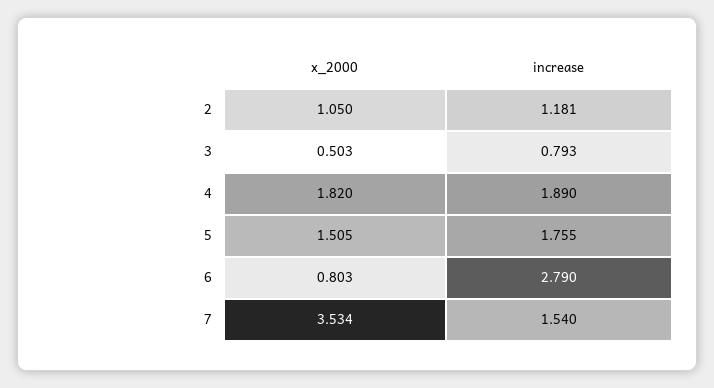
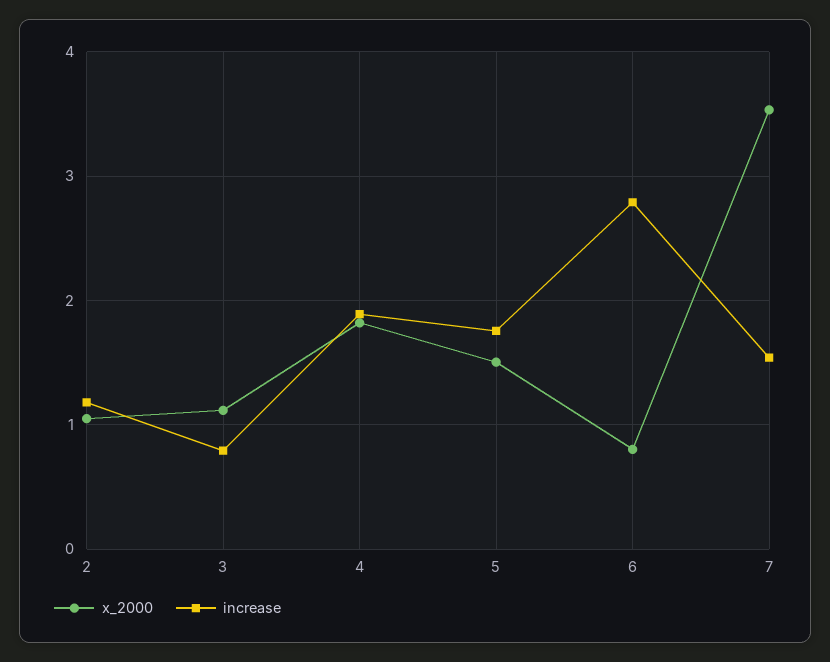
x_2000, 3: 0.503 -> 1.1

